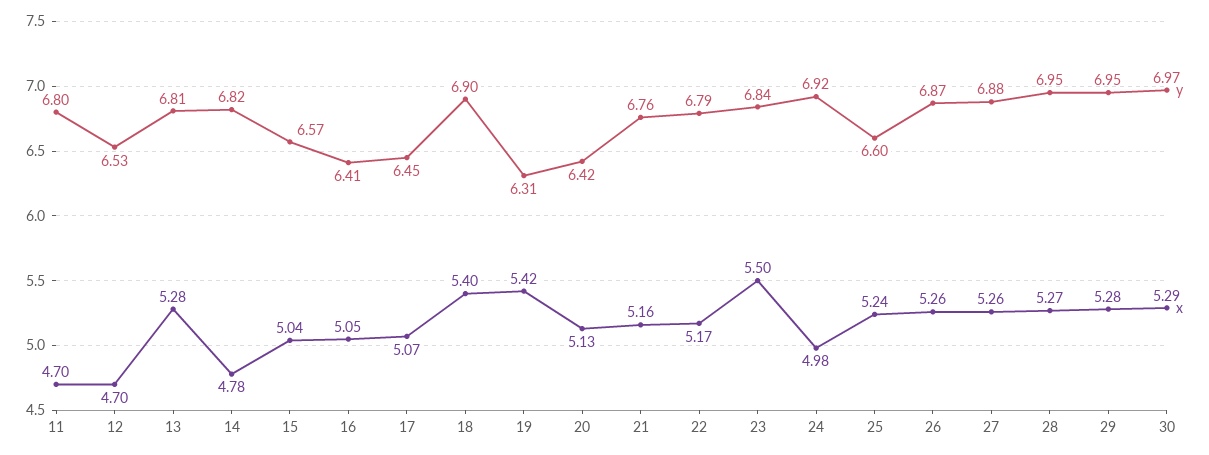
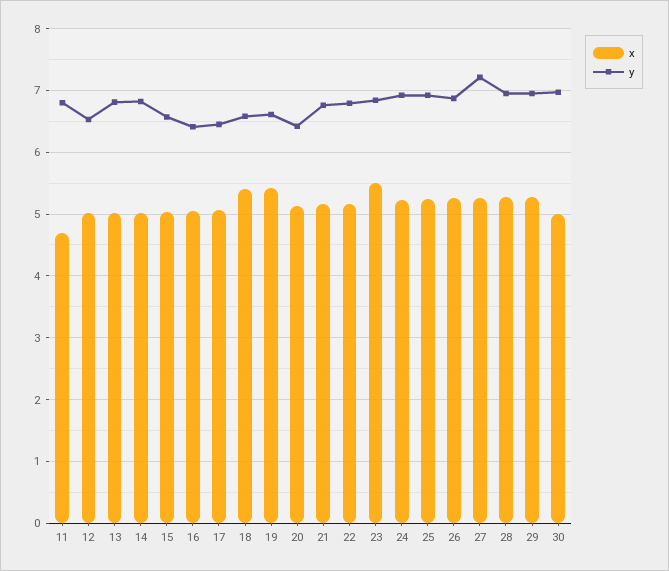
x, 12: 4.7 -> 5
x, 13: 5.28 -> 5
x, 14: 4.78 -> 5
y, 18: 6.9 -> 6.6
y, 19: 6.31 -> 6.6
x, 24: 4.98 -> 5.2
y, 25: 6.6 -> 6.9
y, 27: 6.88 -> 7.2
x, 30: 5.29 -> 5

